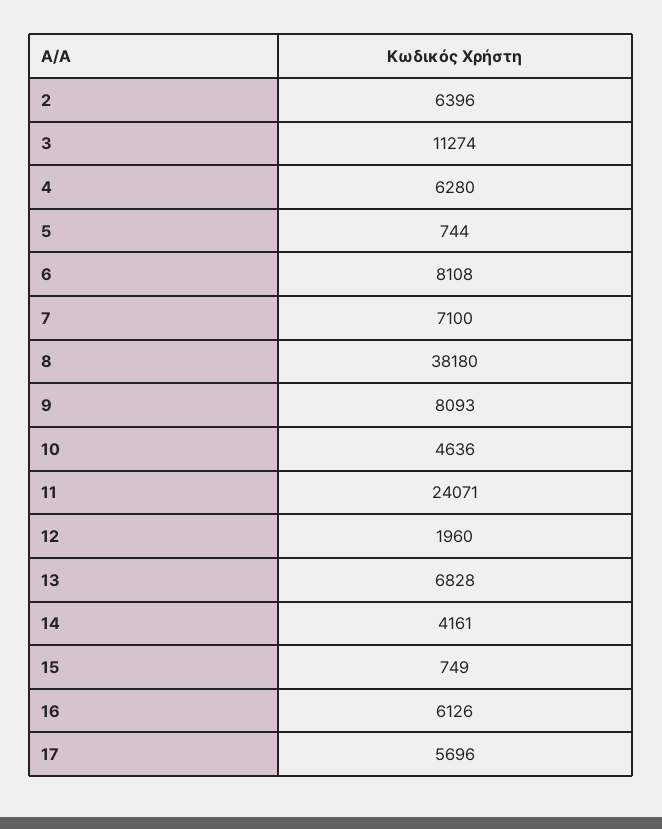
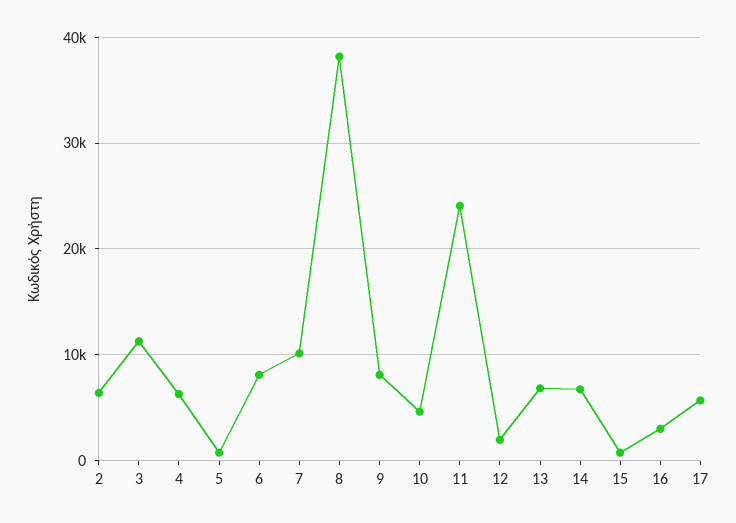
7: 7100 -> 10000
14: 4161 -> 7000
16: 6126 -> 3000

